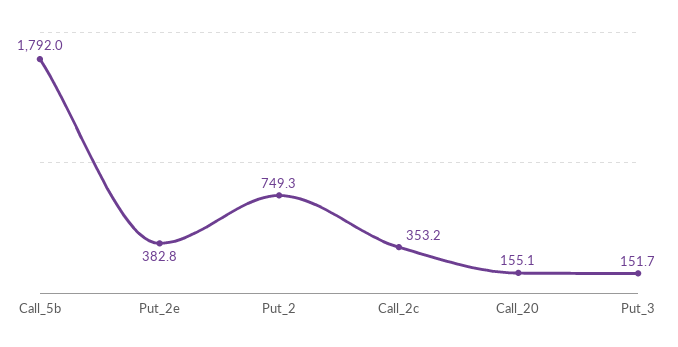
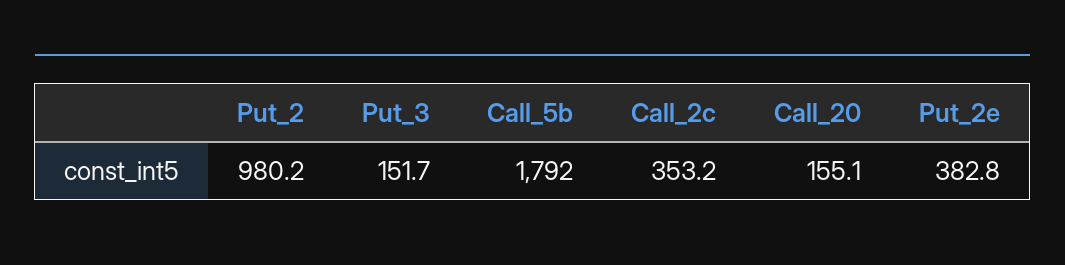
Put_2: 749.3 -> 980.2

